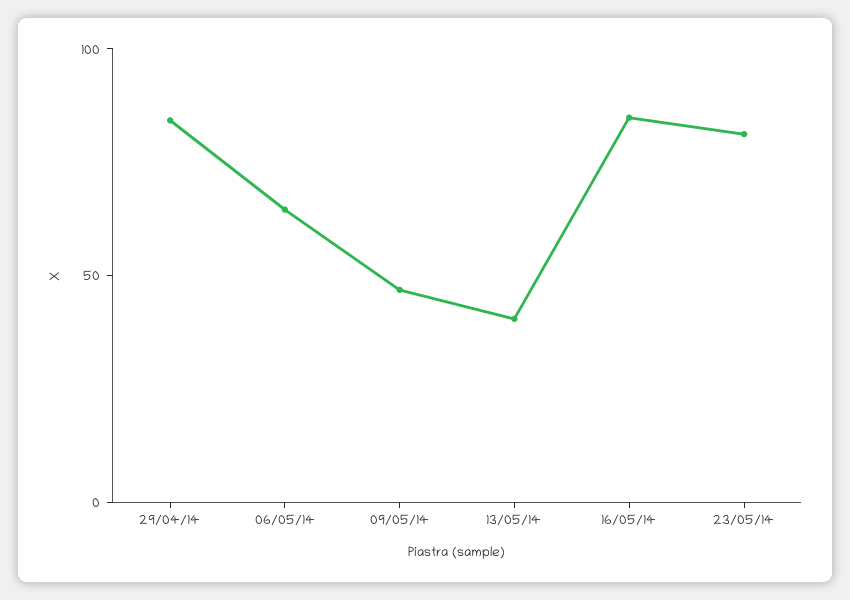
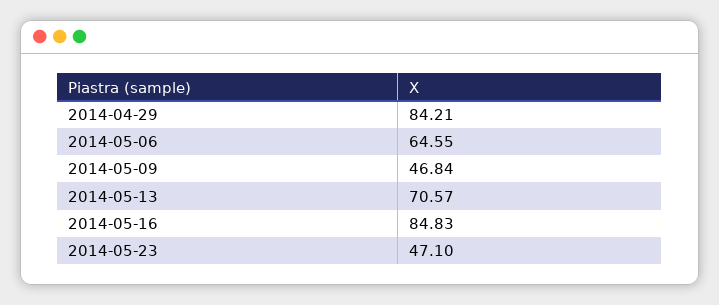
13/05/14: 40 -> 70.57
23/05/14: 80 -> 47.1

